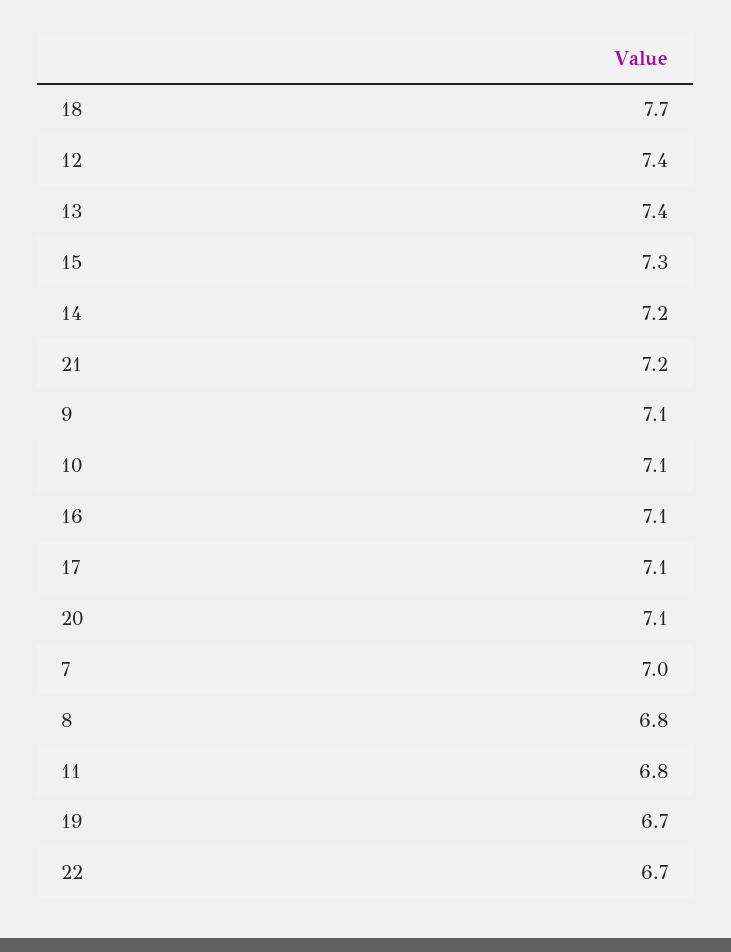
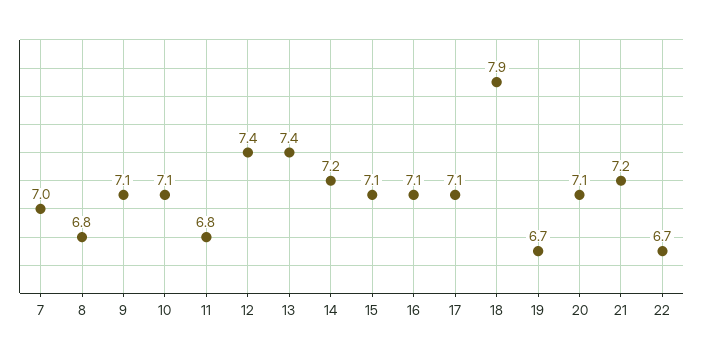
18: 7.7 -> 7.9
15: 7.3 -> 7.1

